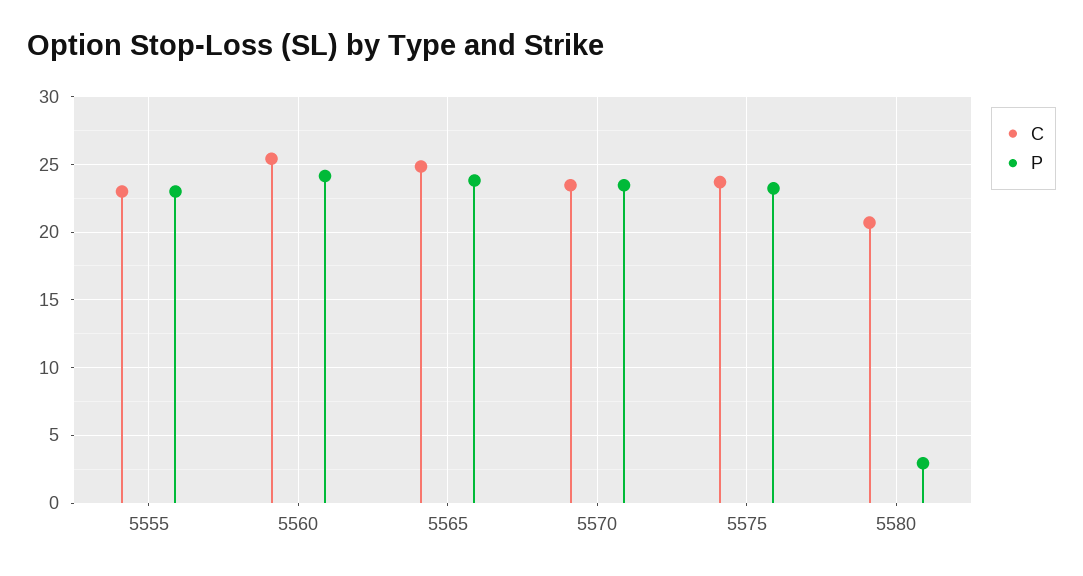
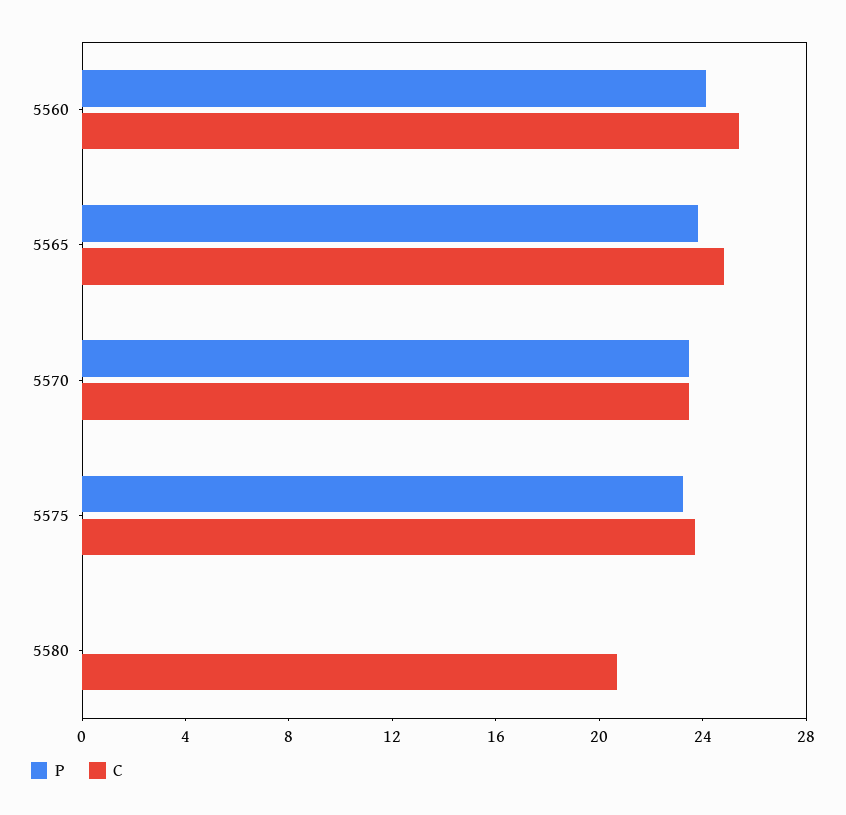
C, 5555: 23 -> none
P, 5555: 23 -> none
P, 5580: 3 -> 0

